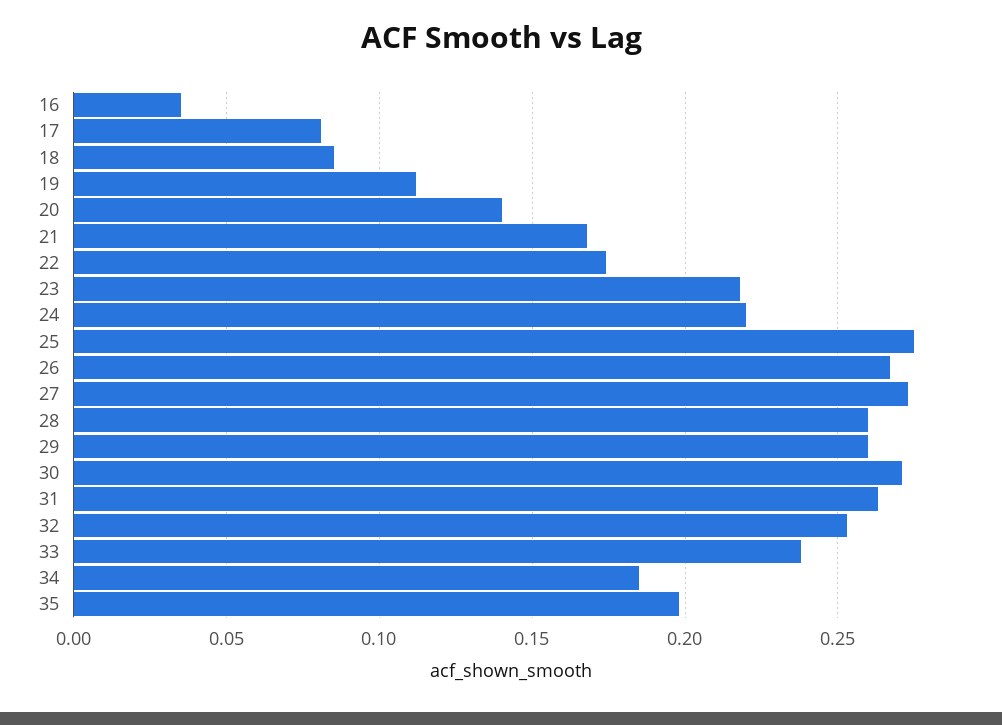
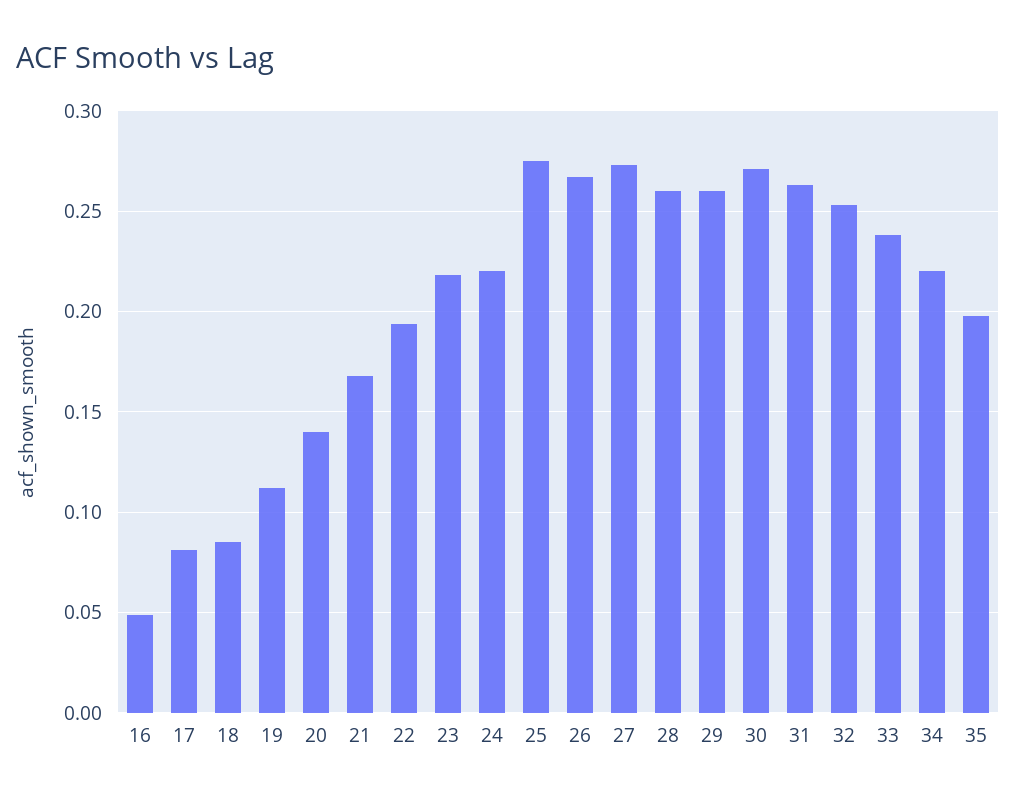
16: 0.035 -> 0.05
22: 0.175 -> 0.195
34: 0.185 -> 0.22

